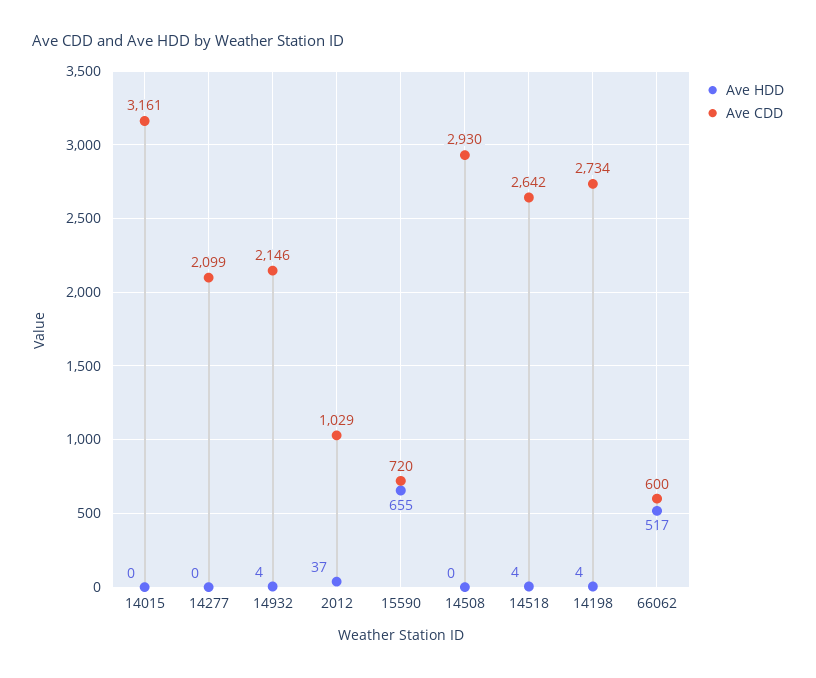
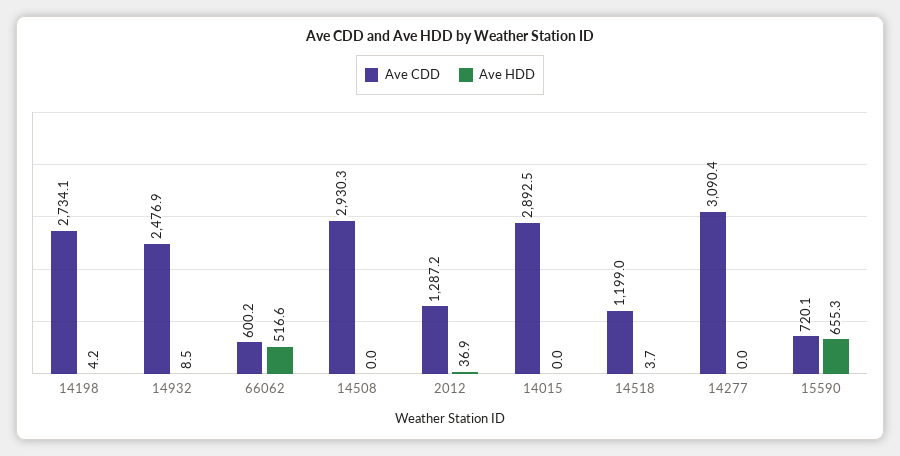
Ave CDD, 14015: 3161 -> 2892.5
Ave CDD, 14277: 2099 -> 3090.4
Ave HDD, 14932: 4 -> 8.5
Ave CDD, 14932: 2146 -> 2476.9
Ave CDD, 2012: 1029 -> 1287.2
Ave CDD, 14518: 2642 -> 1199

